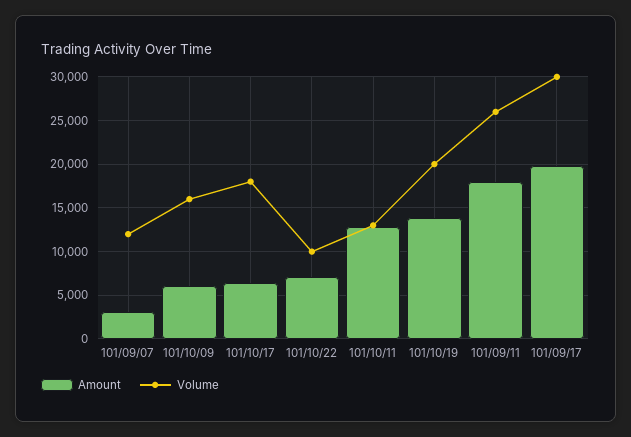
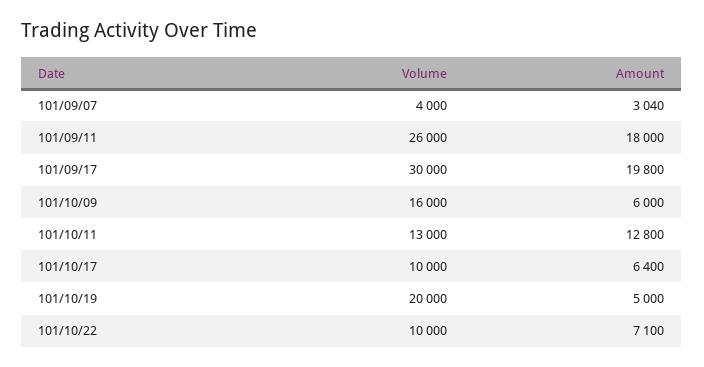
Volume, 101/09/07: 12000 -> 4000
Volume, 101/10/17: 18000 -> 10000
Amount, 101/10/19: 14000 -> 5000

